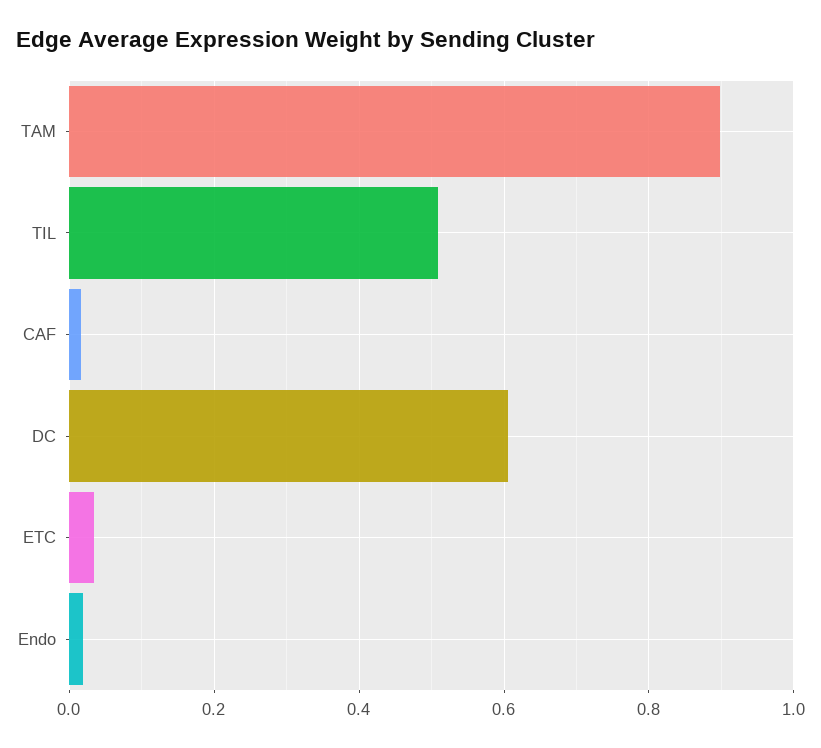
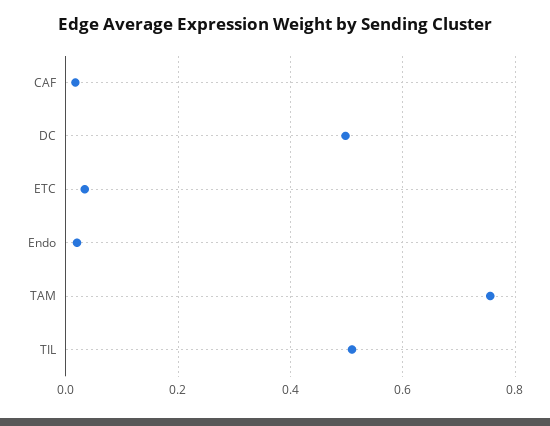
TAM: 0.9 -> 0.76
DC: 0.6 -> 0.5

